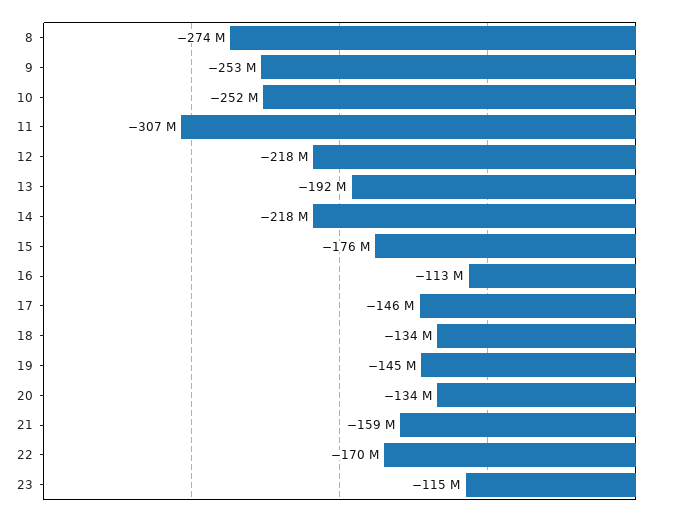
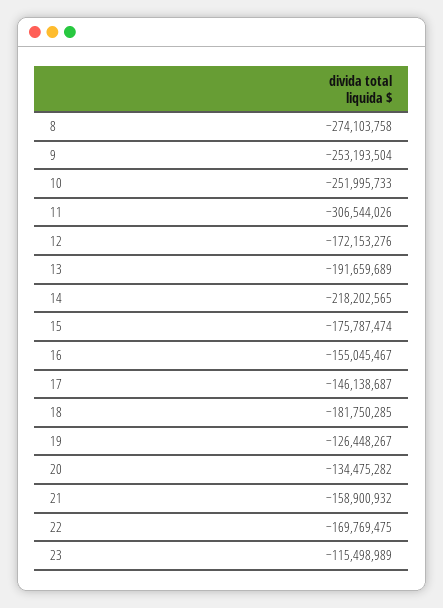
12: -218000000 -> -172153276
16: -113000000 -> -155045467
18: -134000000 -> -181750285
19: -145000000 -> -126448267

